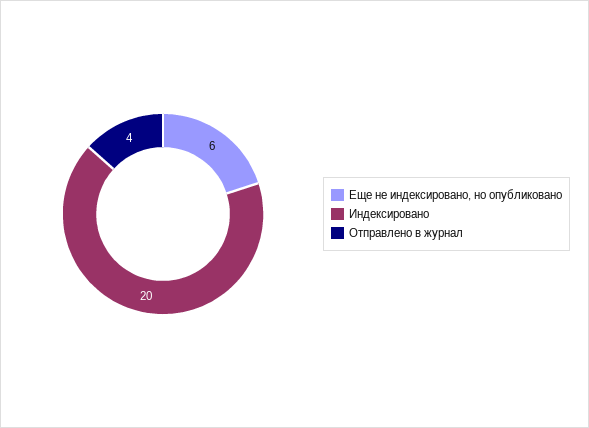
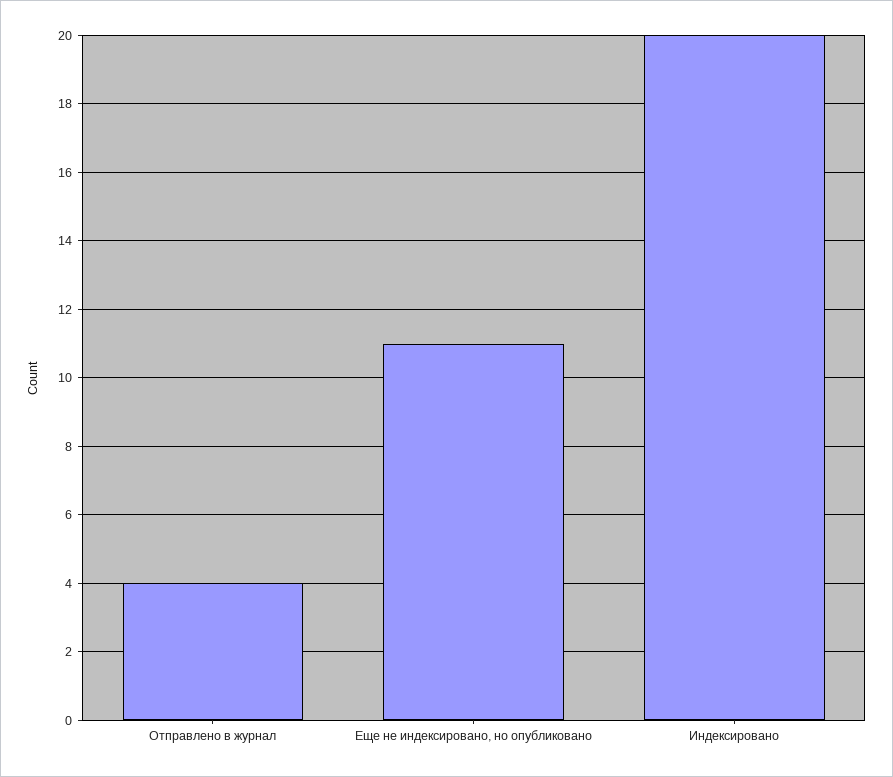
Еще не индексировано, но опубликовано: 6 -> 11

